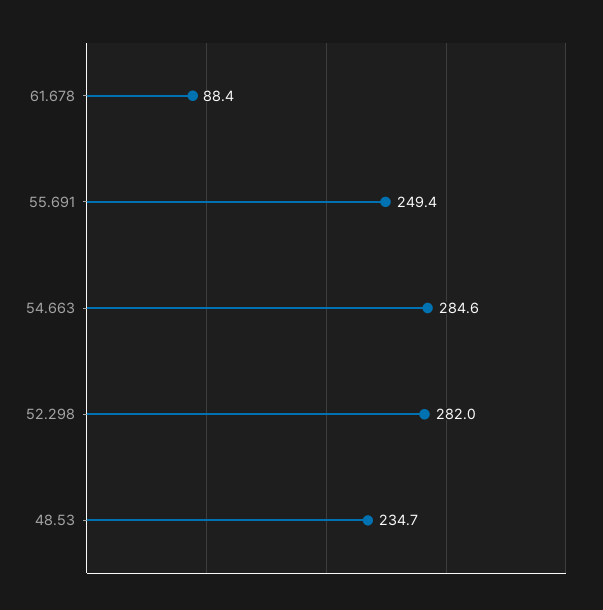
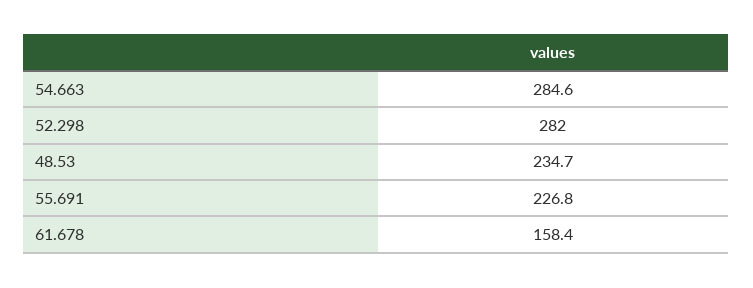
61.678: 88.4 -> 158.4
55.691: 249.4 -> 226.8

